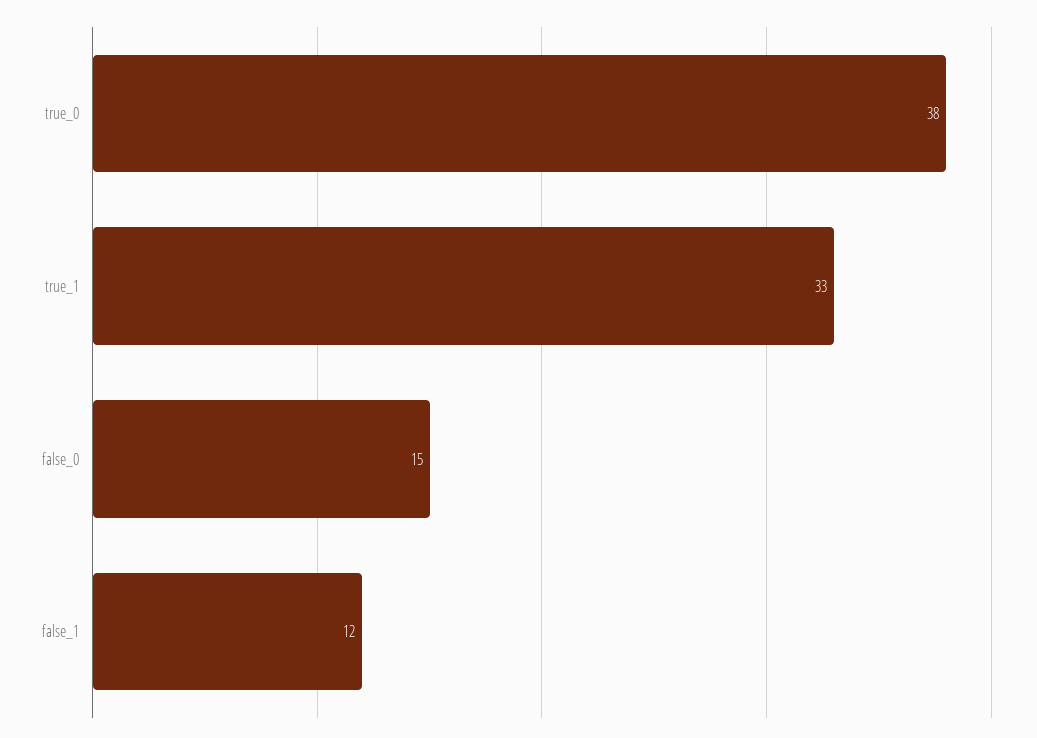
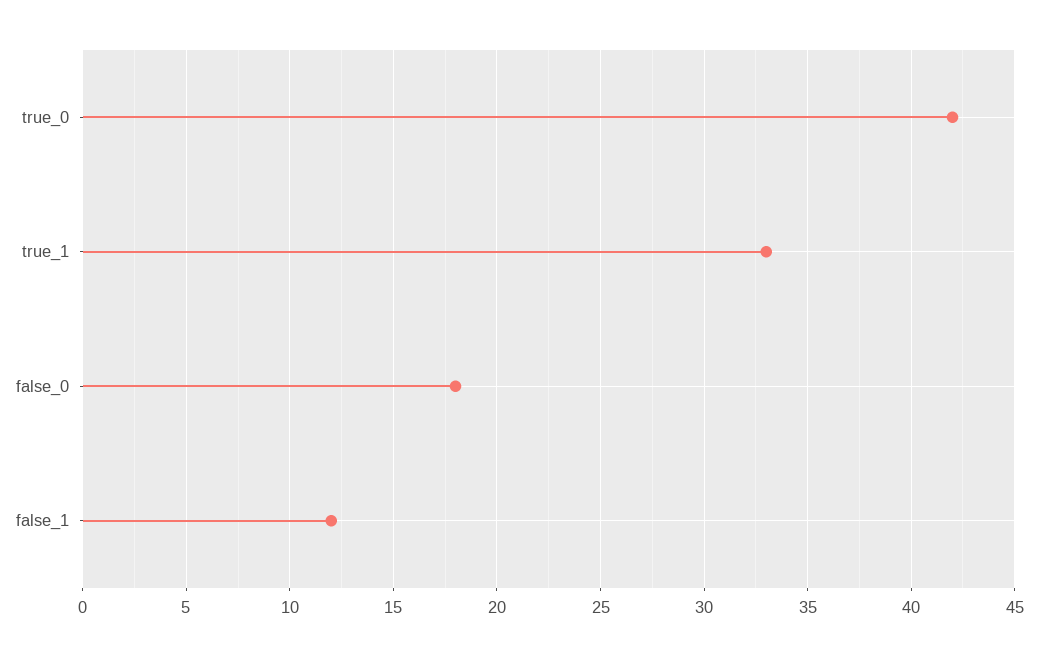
true_0: 38 -> 42
false_0: 15 -> 18

